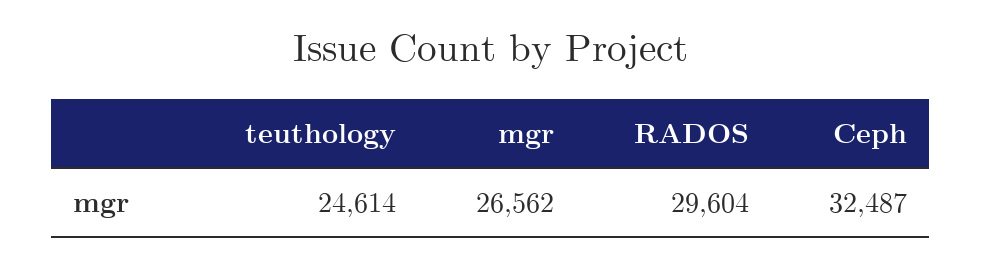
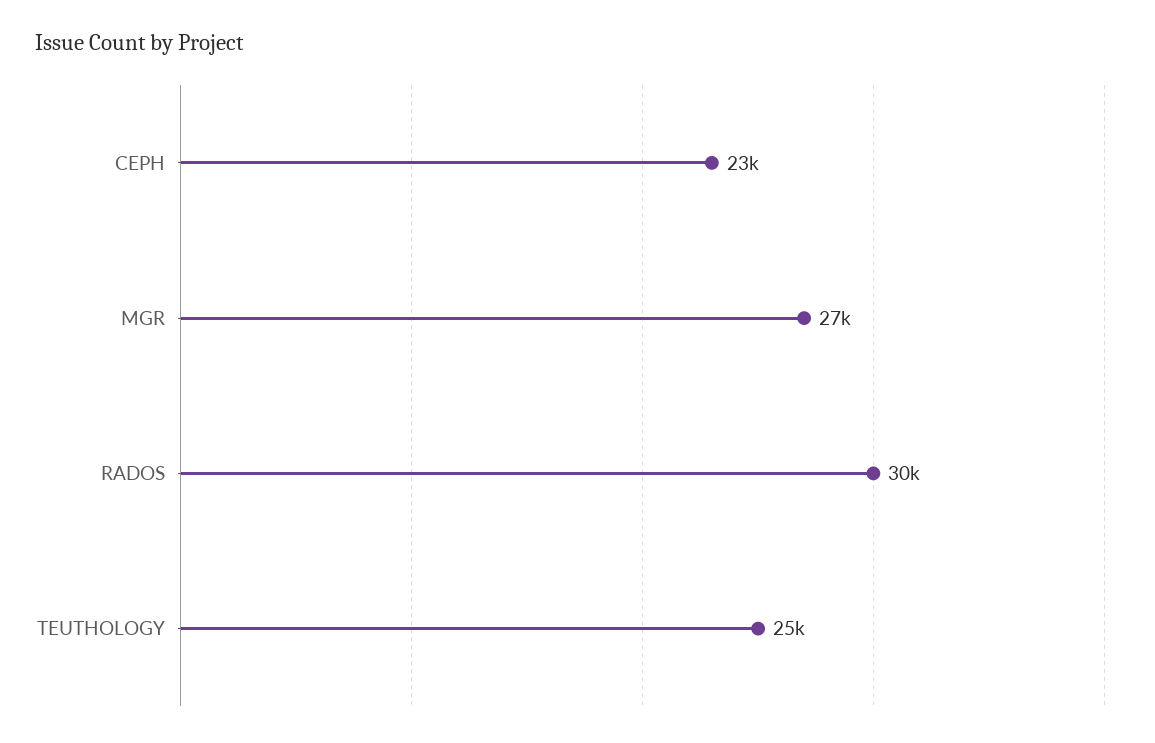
Ceph: 32487 -> 23000

